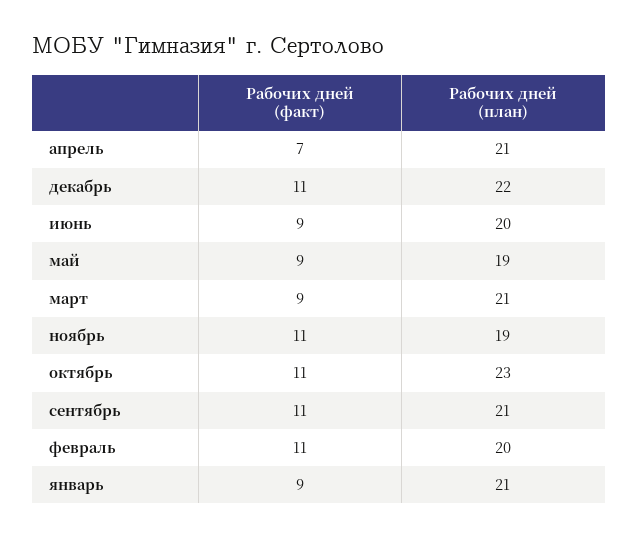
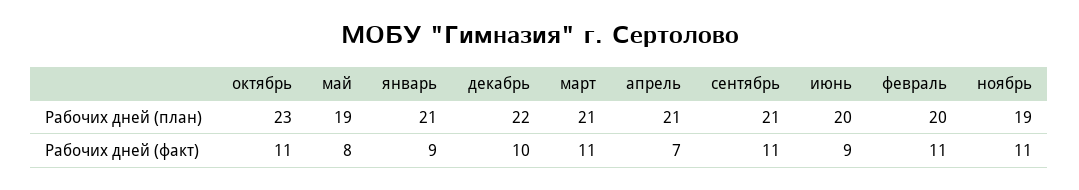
Рабочих дней (факт), декабрь: 11 -> 10
Рабочих дней (факт), май: 9 -> 8
Рабочих дней (факт), март: 9 -> 11

